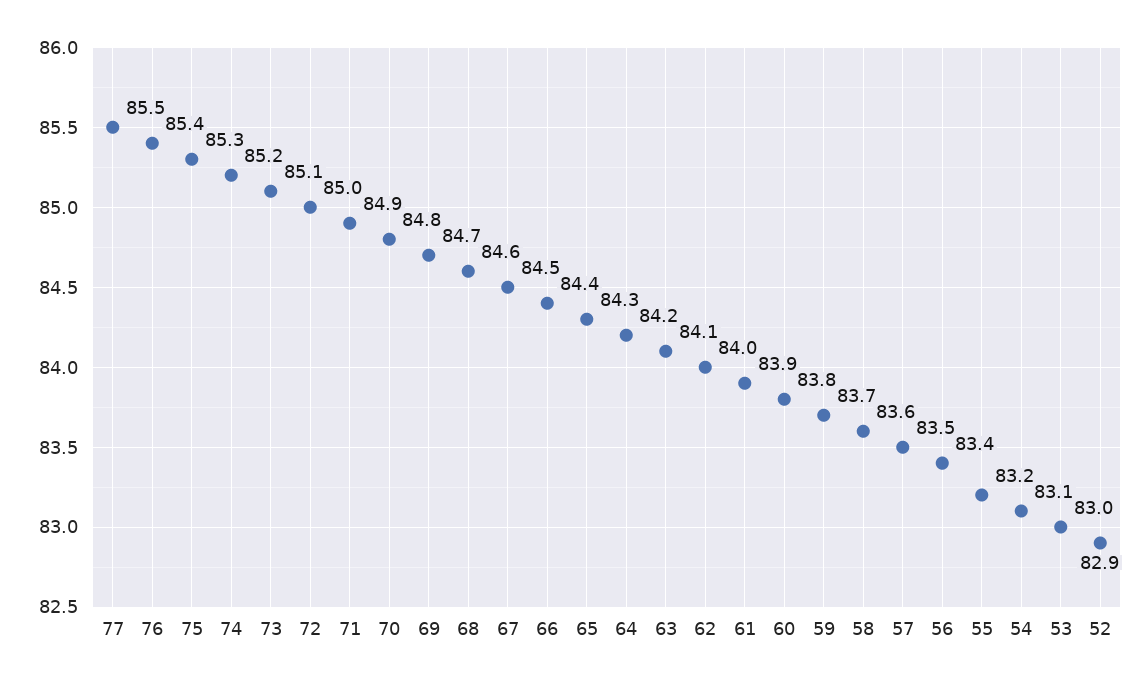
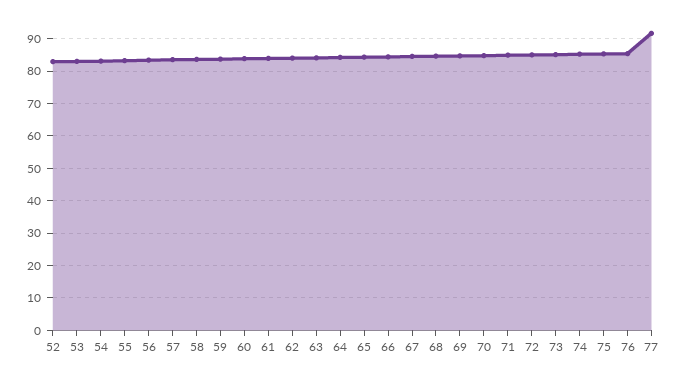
77: 85.5 -> 92

